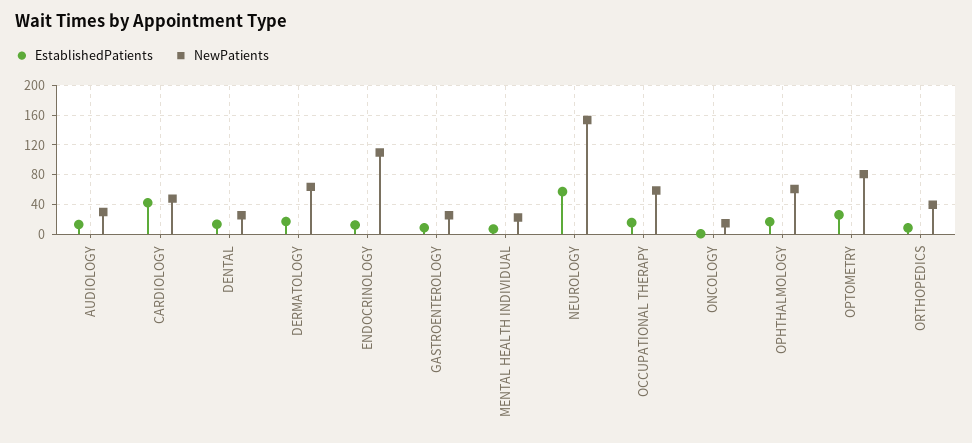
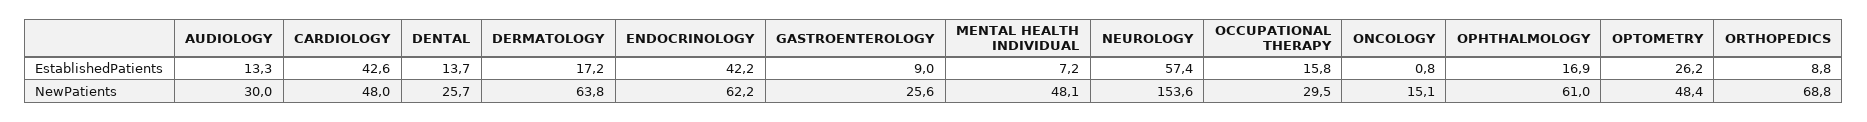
EstablishedPatients, ENDOCRINOLOGY: 10 -> 42.2
NewPatients, ENDOCRINOLOGY: 110 -> 62.2
NewPatients, MENTAL HEALTH INDIVIDUAL: 20 -> 48.1
NewPatients, OCCUPATIONAL THERAPY: 60 -> 29.5
NewPatients, OPTOMETRY: 80 -> 48.4
NewPatients, ORTHOPEDICS: 40 -> 68.8

